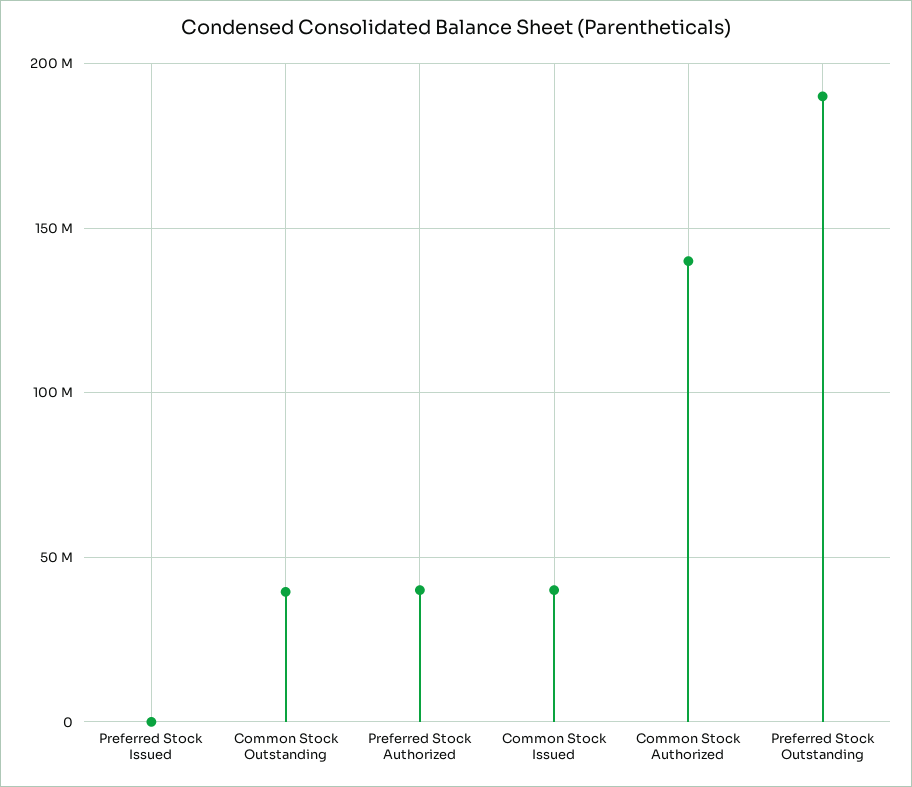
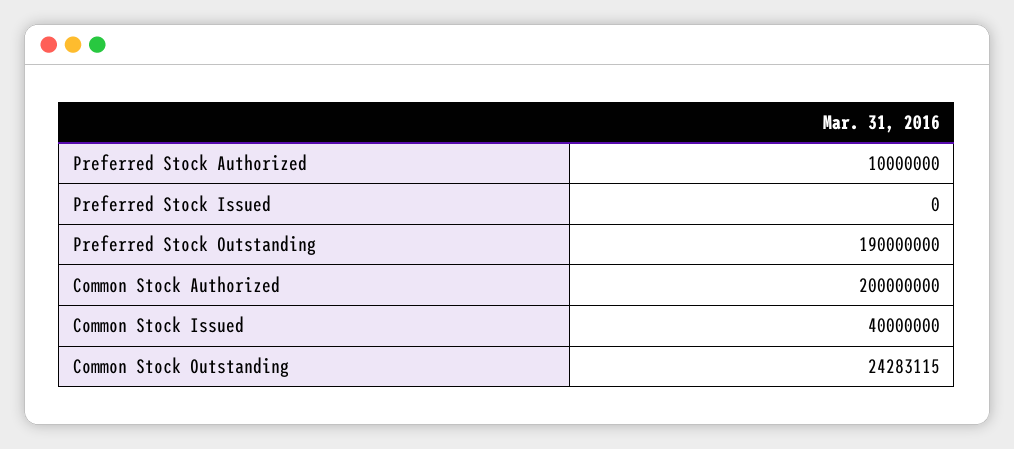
Common Stock Outstanding: 40000000 -> 24283115
Preferred Stock Authorized: 40000000 -> 10000000
Common Stock Authorized: 140000000 -> 200000000

